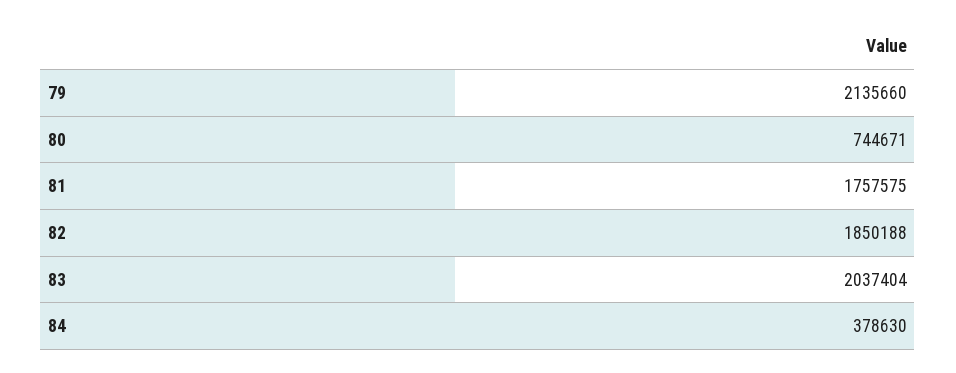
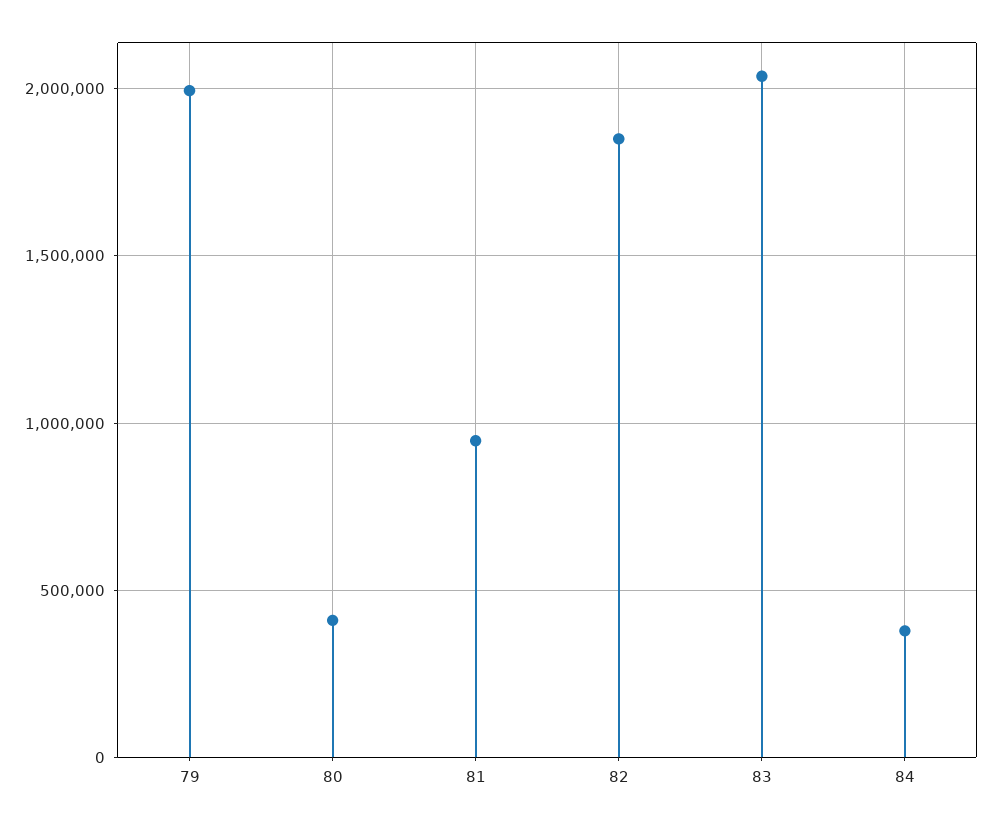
79: 2135660 -> 2000000
80: 744671 -> 400000
81: 1757575 -> 950000

